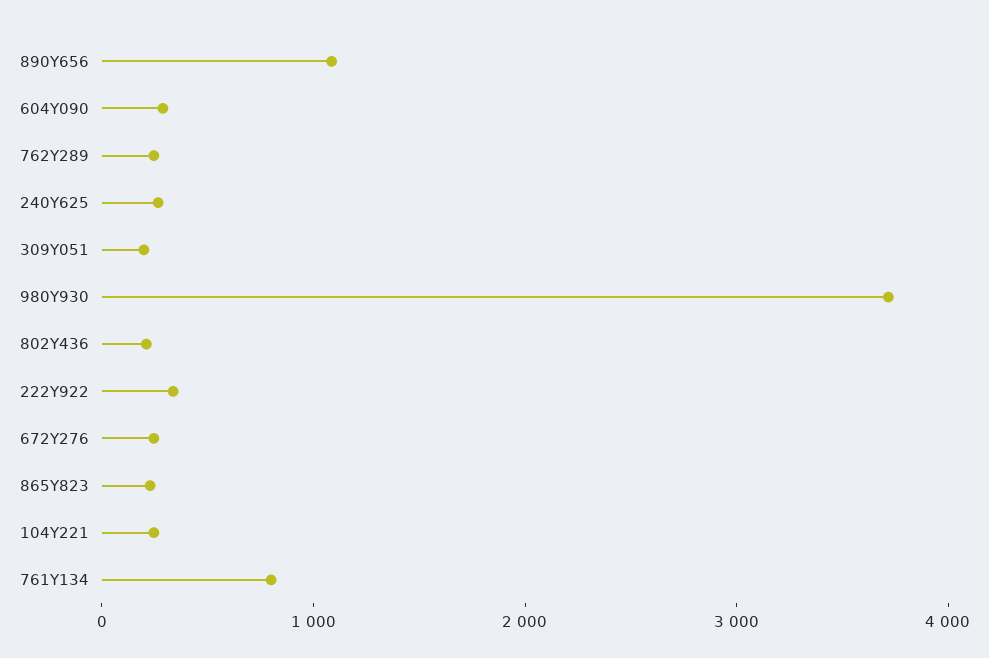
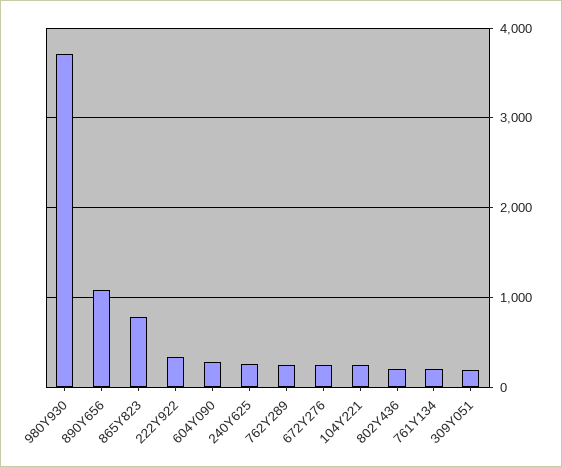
865Y823: 200 -> 800
761Y134: 800 -> 200

